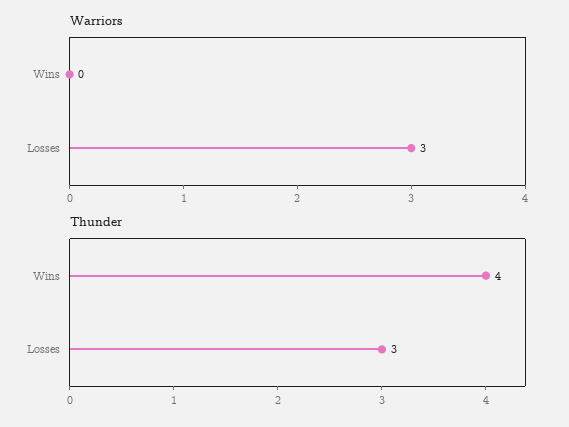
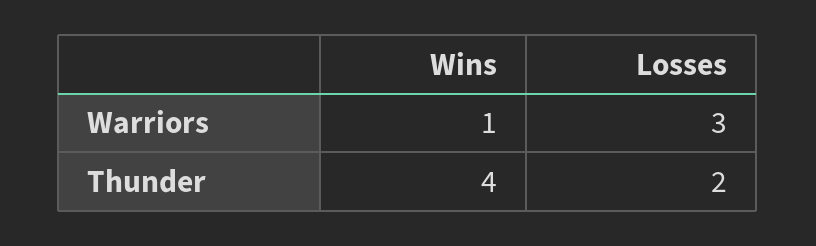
Warriors, Wins: 0 -> 1
Thunder, Losses: 3 -> 2

